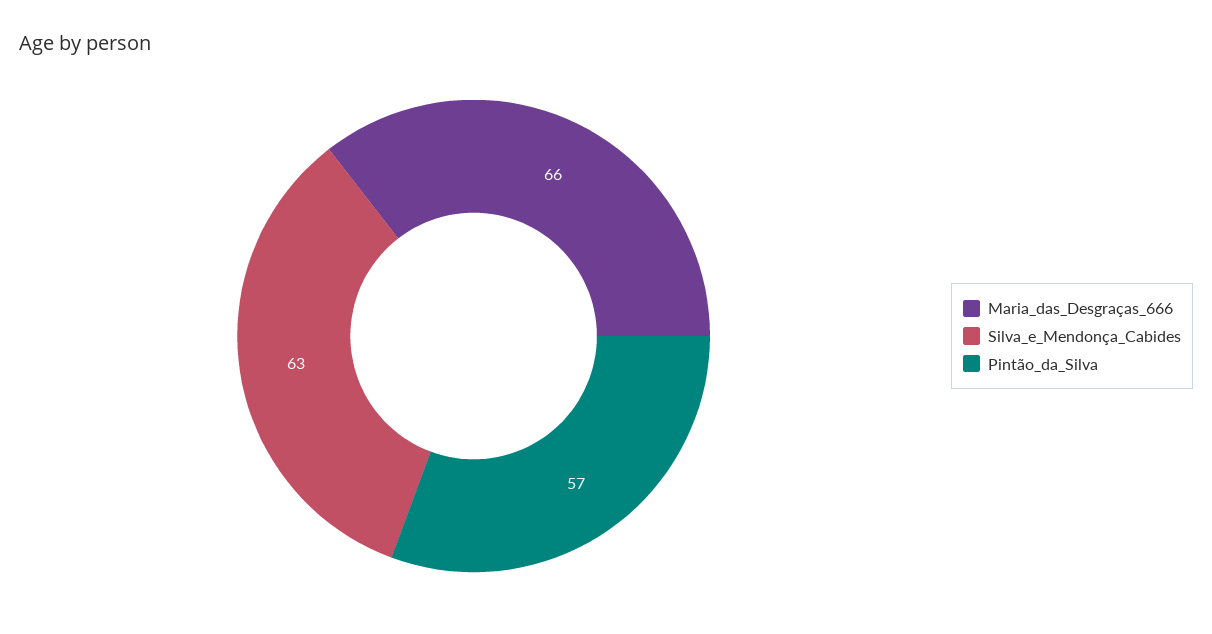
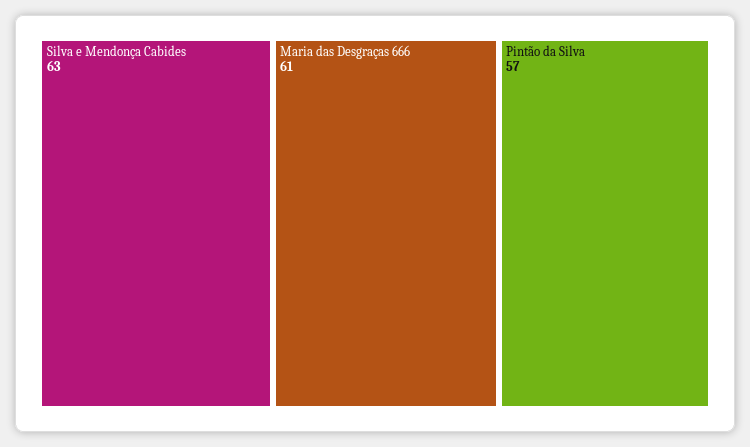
Maria_das_Desgraças_666: 66 -> 61

